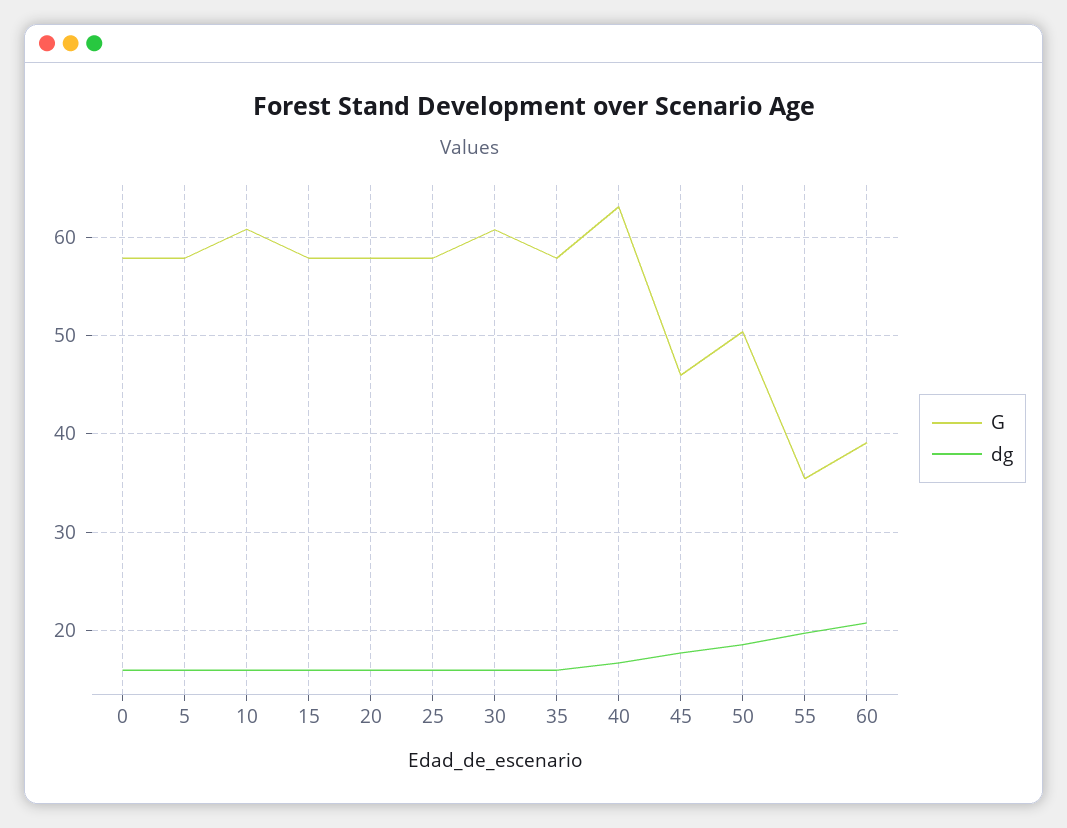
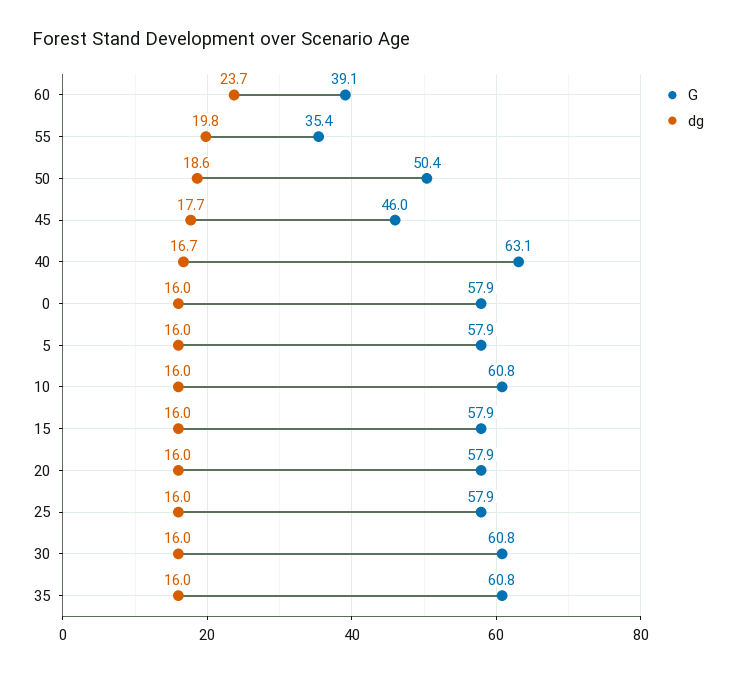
G, 35: 58 -> 60.8
dg, 60: 21 -> 23.7

